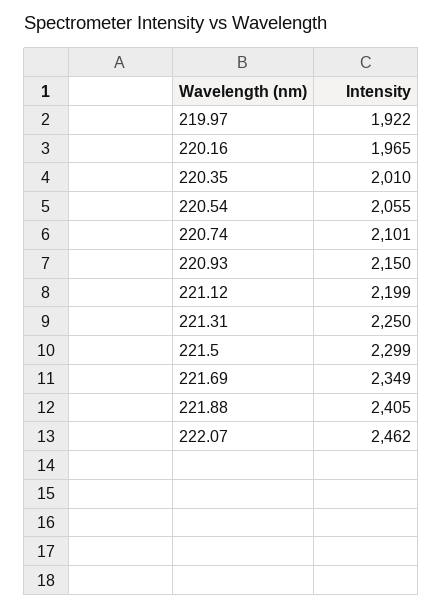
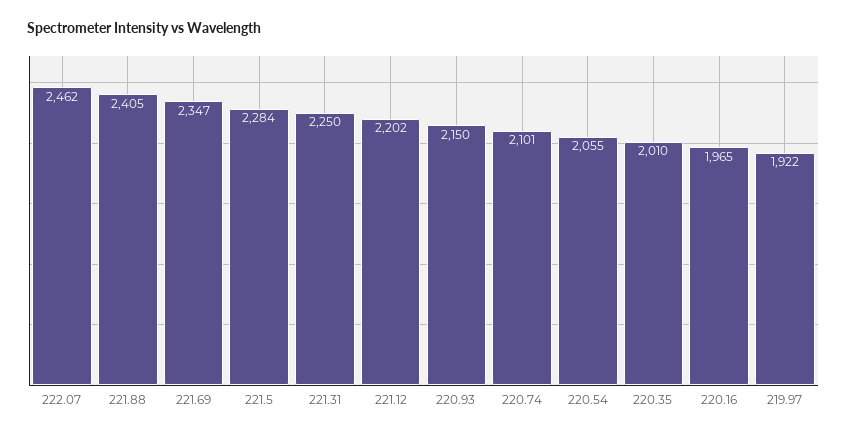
221.12: 2199 -> 2202
221.5: 2299 -> 2284
221.69: 2349 -> 2347

